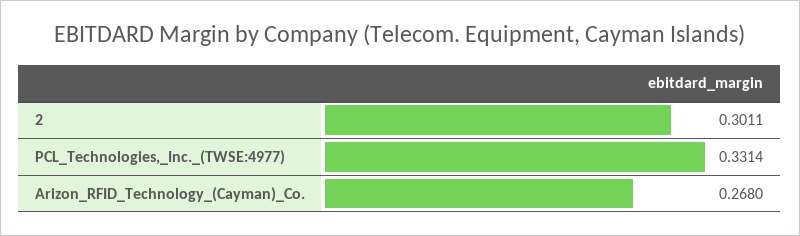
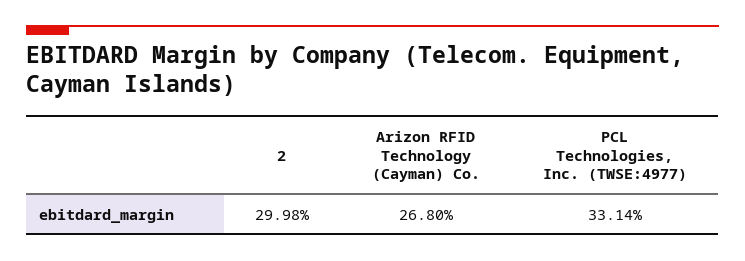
2: 0.3011 -> 0.2998

